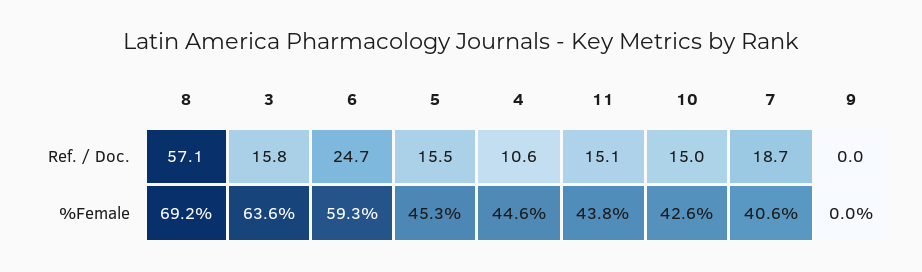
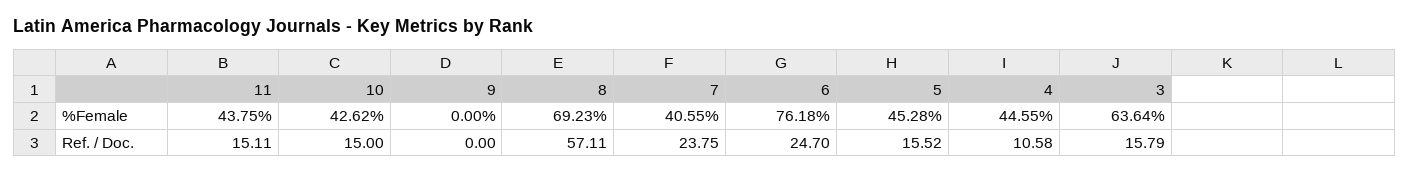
7, Ref. / Doc.: 18.7 -> 23.75
6, %Female: 59.3 -> 76.18

